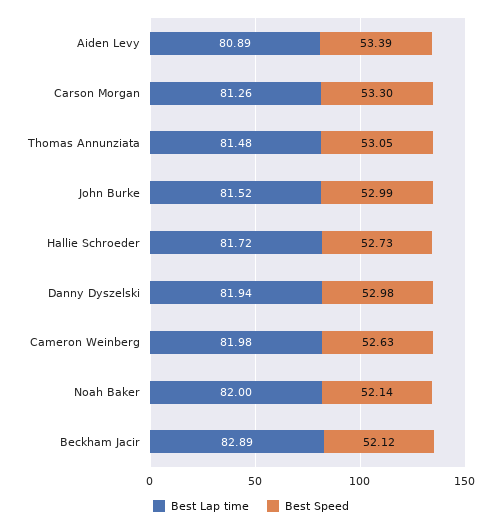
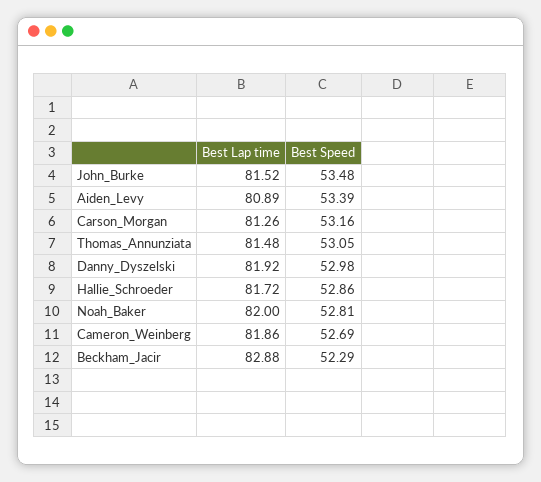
Best Speed, Carson Morgan: 53.3 -> 53.16
Best Speed, John Burke: 52.99 -> 53.48
Best Speed, Hallie Schroeder: 52.73 -> 52.86
Best Lap time, Danny Dyszelski: 81.94 -> 81.92
Best Lap time, Cameron Weinberg: 81.98 -> 81.86
Best Speed, Cameron Weinberg: 52.63 -> 52.69
Best Speed, Noah Baker: 52.14 -> 52.81
Best Lap time, Beckham Jacir: 82.89 -> 82.88
Best Speed, Beckham Jacir: 52.12 -> 52.29

